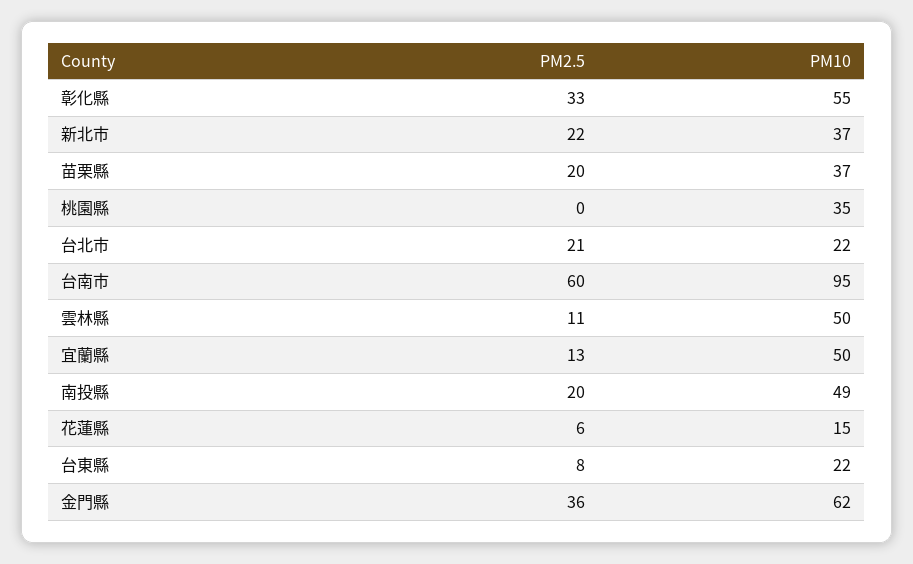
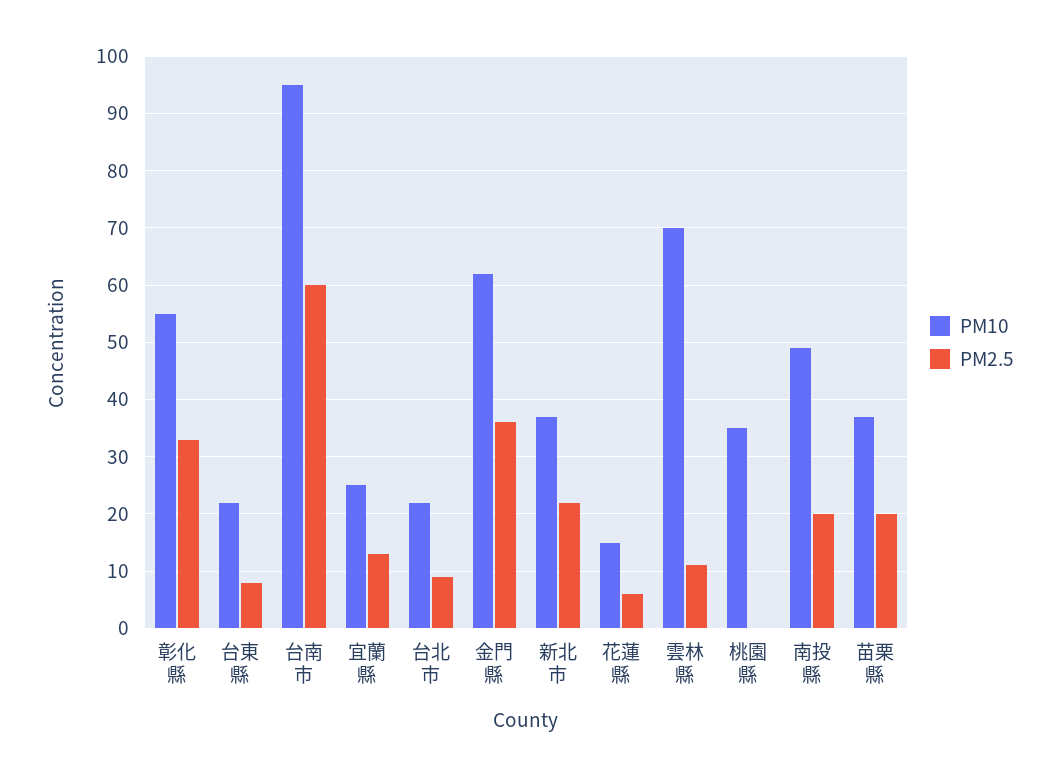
PM2.5, 台北市: 21 -> 10
PM10, 雲林縣: 50 -> 70
PM10, 宜蘭縣: 50 -> 25

